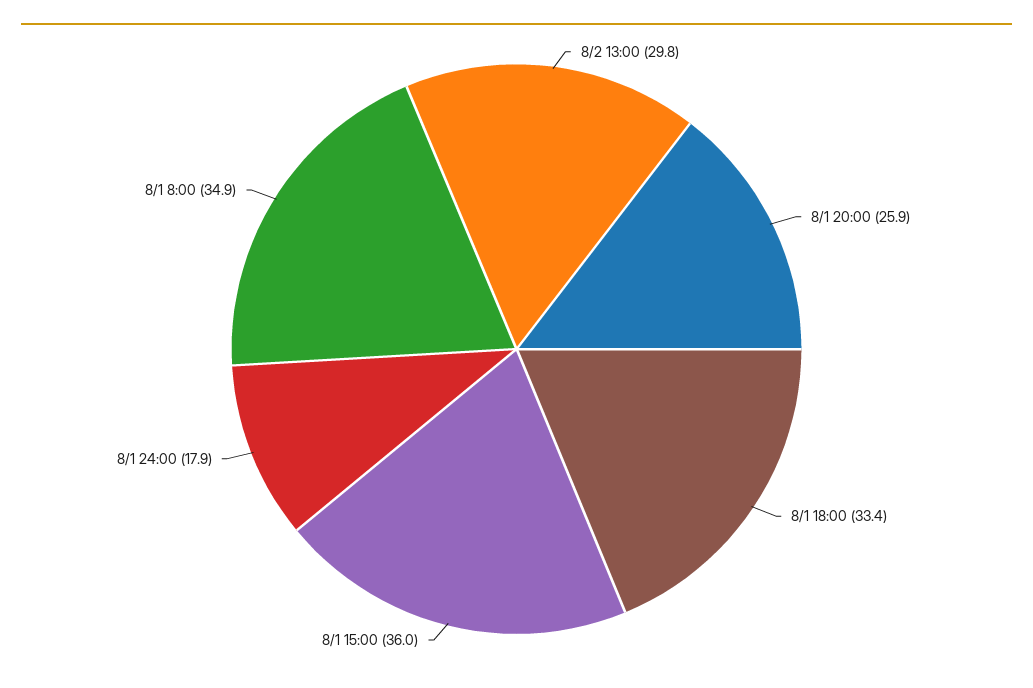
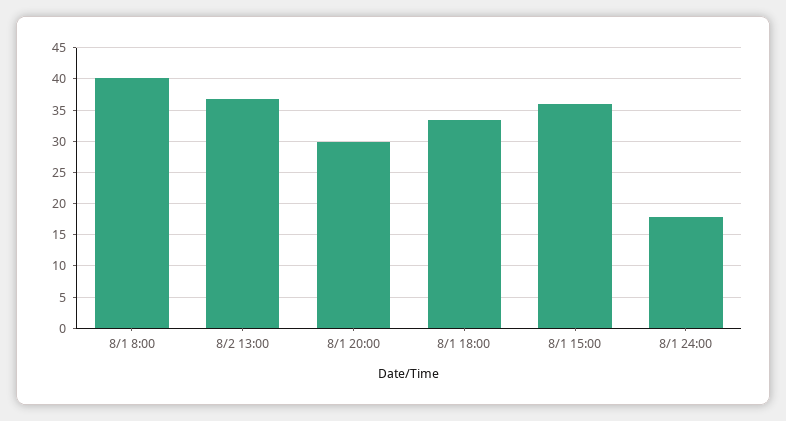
8/2 13:00: 29.8 -> 37
8/1 20:00: 25.9 -> 30
8/1 8:00: 34.9 -> 40

